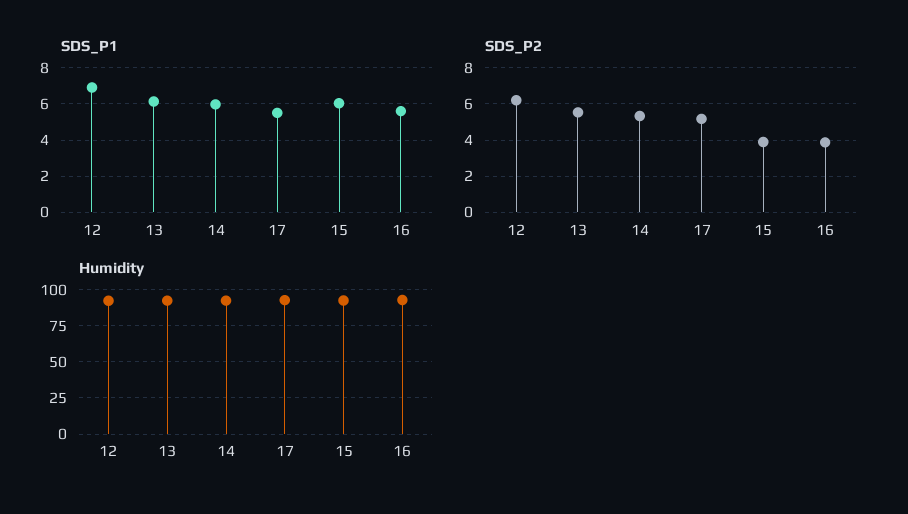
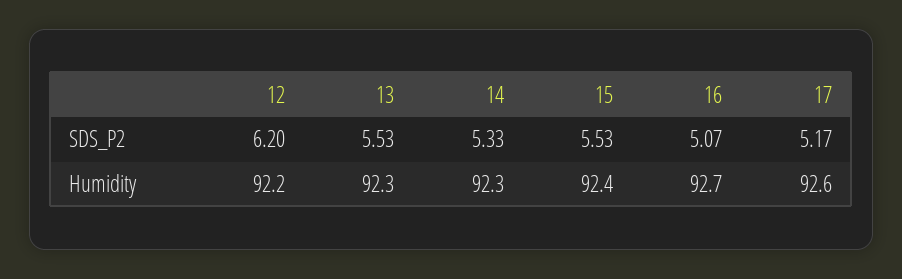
SDS_P1, 12: 7 -> none
SDS_P1, 13: 6 -> none
SDS_P1, 14: 6 -> none
SDS_P1, 17: 5.5 -> none
SDS_P1, 15: 6 -> none
SDS_P1, 16: 5.5 -> none
SDS_P2, 15: 4 -> 5.53
SDS_P2, 16: 4 -> 5.07

